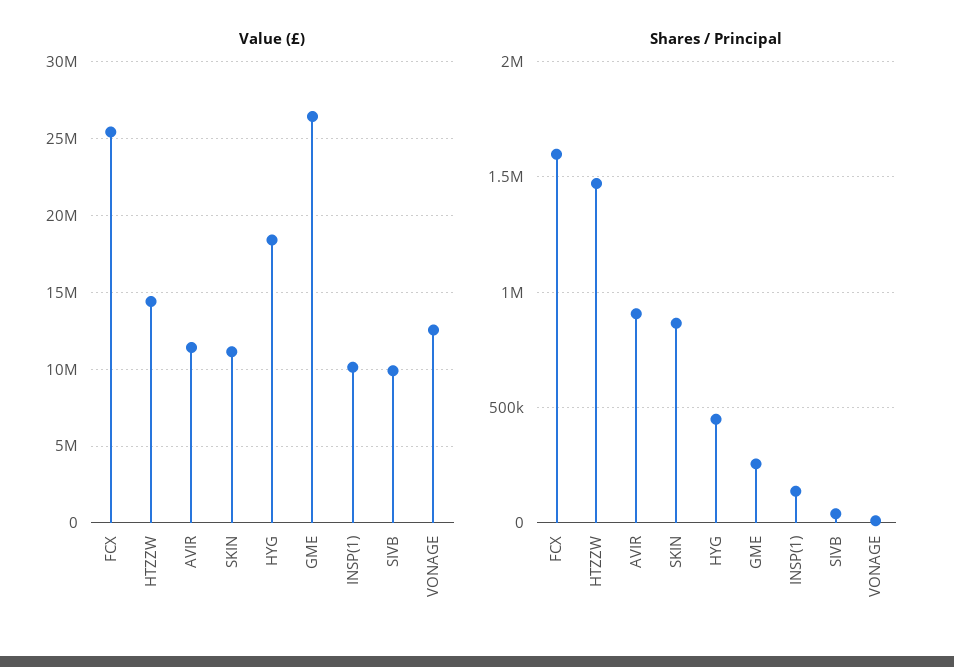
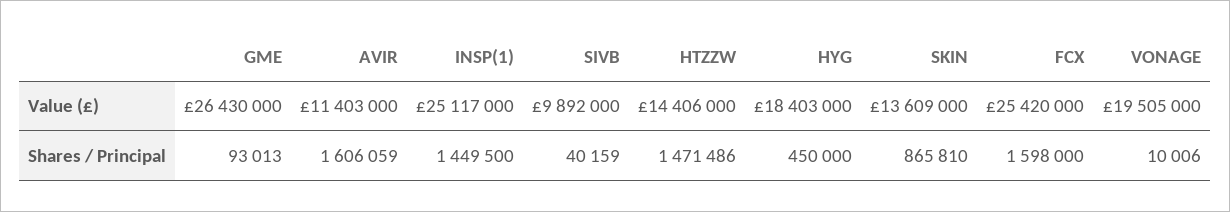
Value (£), SKIN: 11000000 -> 13609000
Value (£), INSP(1): 10000000 -> 25117000
Value (£), VONAGE: 12500000 -> 19505000
Shares / Principal, AVIR: 900000 -> 1606059
Shares / Principal, GME: 250000 -> 93013
Shares / Principal, INSP(1): 150000 -> 1449500

